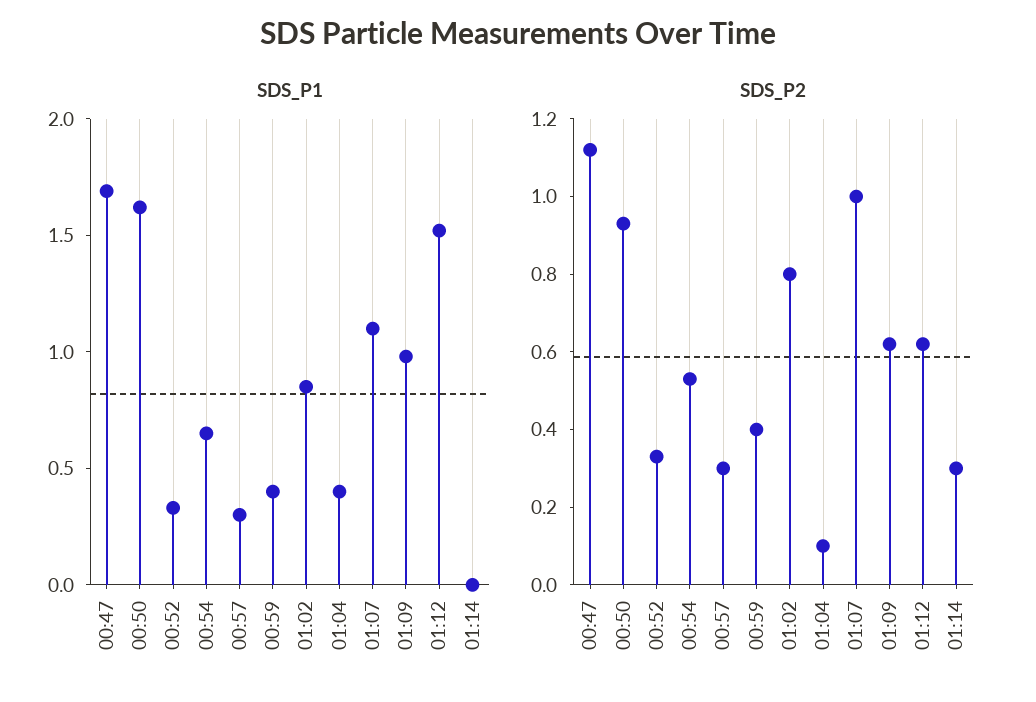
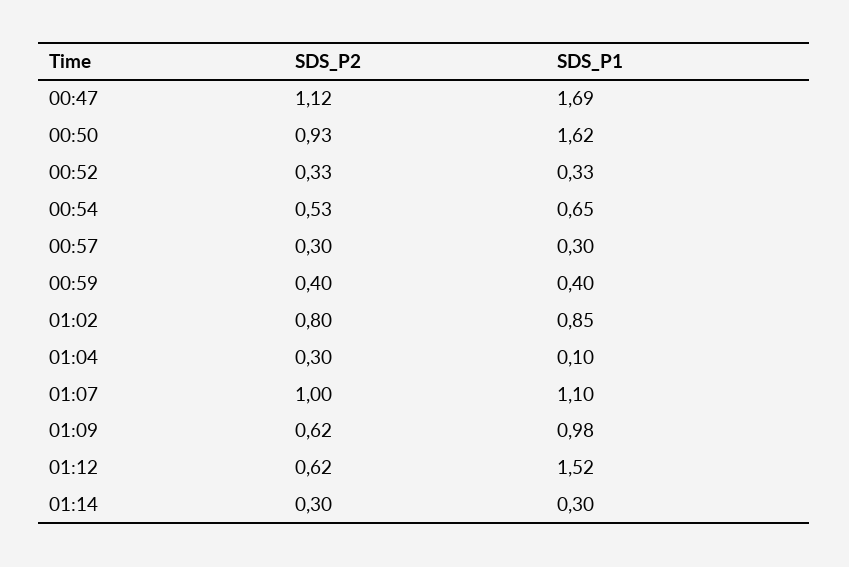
SDS_P1, 01:04: 0.4 -> 0.1
SDS_P1, 01:14: 0 -> 0.3
SDS_P2, 01:04: 0.1 -> 0.3

